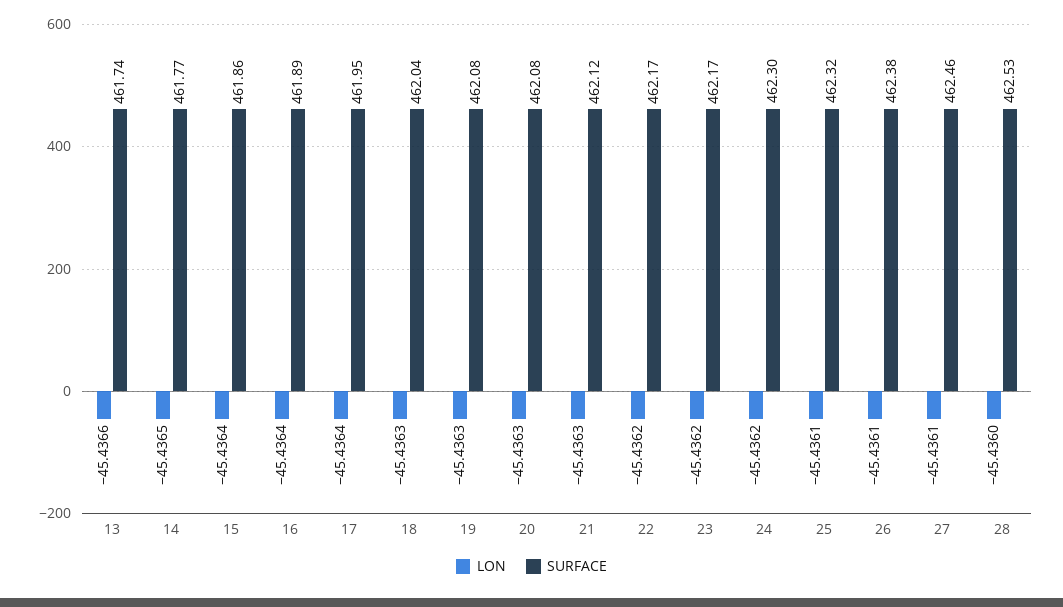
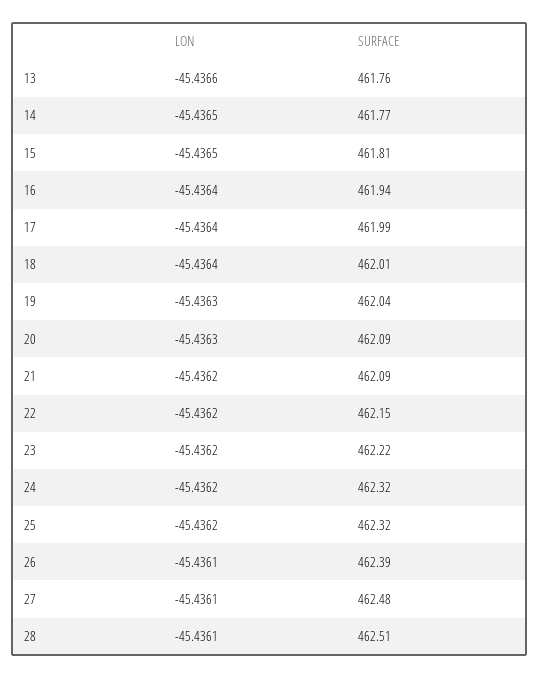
SURFACE, 13: 461.74 -> 461.76
LON, 15: -45.4364 -> -45.4365
SURFACE, 15: 461.86 -> 461.81
SURFACE, 16: 461.89 -> 461.94
SURFACE, 17: 461.95 -> 461.99
LON, 18: -45.4363 -> -45.4364
SURFACE, 18: 462.04 -> 462.01
SURFACE, 19: 462.08 -> 462.04
SURFACE, 20: 462.08 -> 462.09
LON, 21: -45.4363 -> -45.4362
SURFACE, 21: 462.12 -> 462.09
SURFACE, 22: 462.17 -> 462.15
SURFACE, 23: 462.17 -> 462.22
SURFACE, 24: 462.3 -> 462.32
LON, 25: -45.4361 -> -45.4362
SURFACE, 26: 462.38 -> 462.39
SURFACE, 27: 462.46 -> 462.48
LON, 28: -45.436 -> -45.4361
SURFACE, 28: 462.53 -> 462.51

